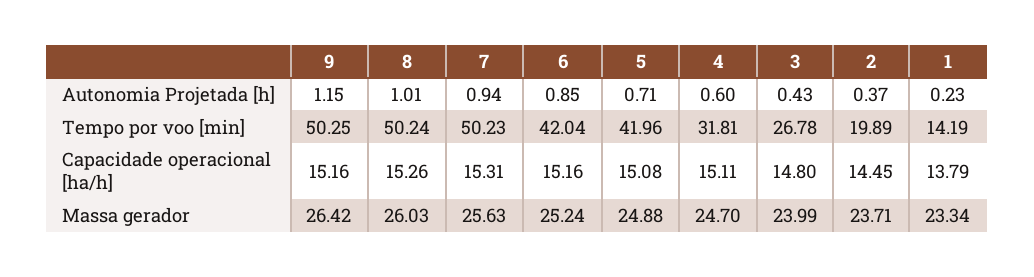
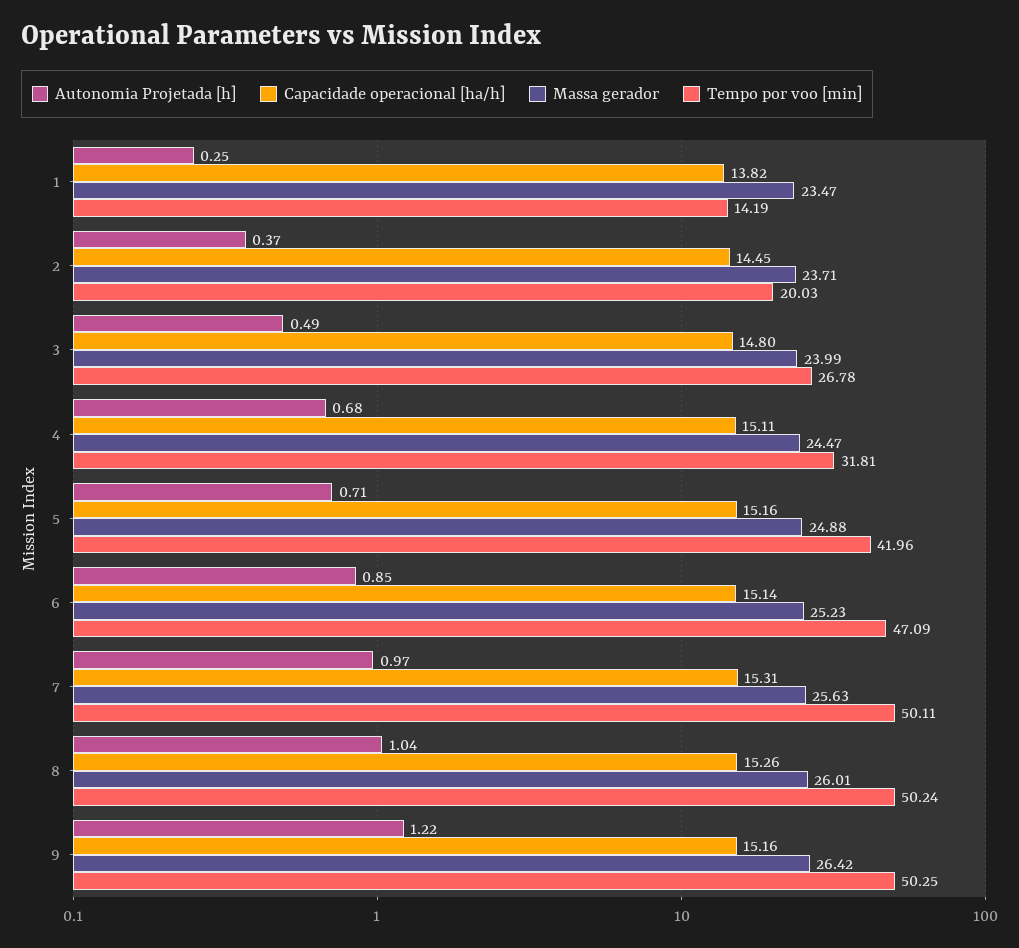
Autonomia Projetada [h], 9: 1.15 -> 1.22
Autonomia Projetada [h], 8: 1.01 -> 1.04
Autonomia Projetada [h], 7: 0.94 -> 0.97
Autonomia Projetada [h], 4: 0.6 -> 0.68
Autonomia Projetada [h], 3: 0.43 -> 0.49
Autonomia Projetada [h], 1: 0.23 -> 0.25
Tempo por voo [min], 7: 50.23 -> 50.11
Tempo por voo [min], 6: 42.04 -> 47.09
Tempo por voo [min], 2: 19.89 -> 20.03
Capacidade operacional [ha/h], 6: 15.16 -> 15.14
Capacidade operacional [ha/h], 5: 15.08 -> 15.16
Capacidade operacional [ha/h], 1: 13.79 -> 13.82
Massa gerador, 8: 26.03 -> 26.01
Massa gerador, 6: 25.24 -> 25.23
Massa gerador, 4: 24.7 -> 24.47
Massa gerador, 1: 23.34 -> 23.47

